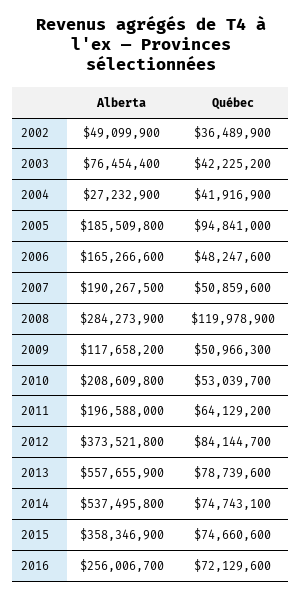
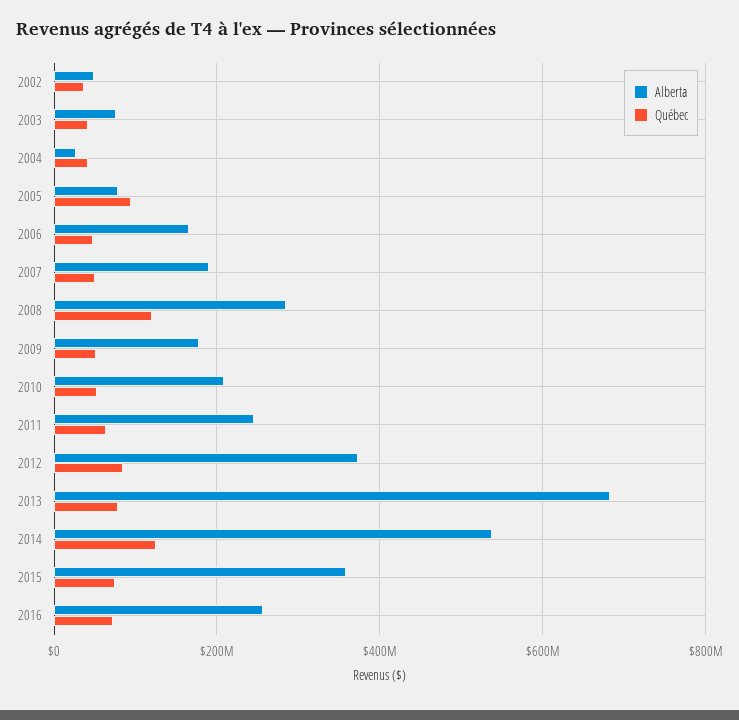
Alberta, 2005: 185509800 -> 80000000
Alberta, 2009: 117658200 -> 180000000
Alberta, 2011: 196588000 -> 240000000
Alberta, 2013: 557655900 -> 680000000
Québec, 2014: 74743100 -> 120000000

